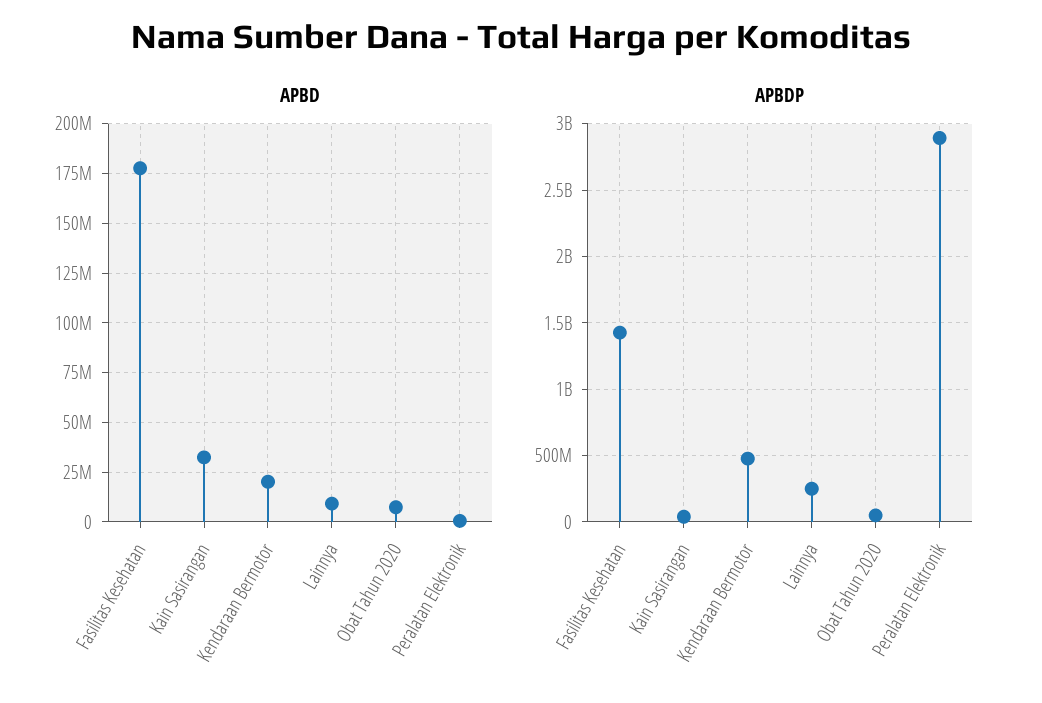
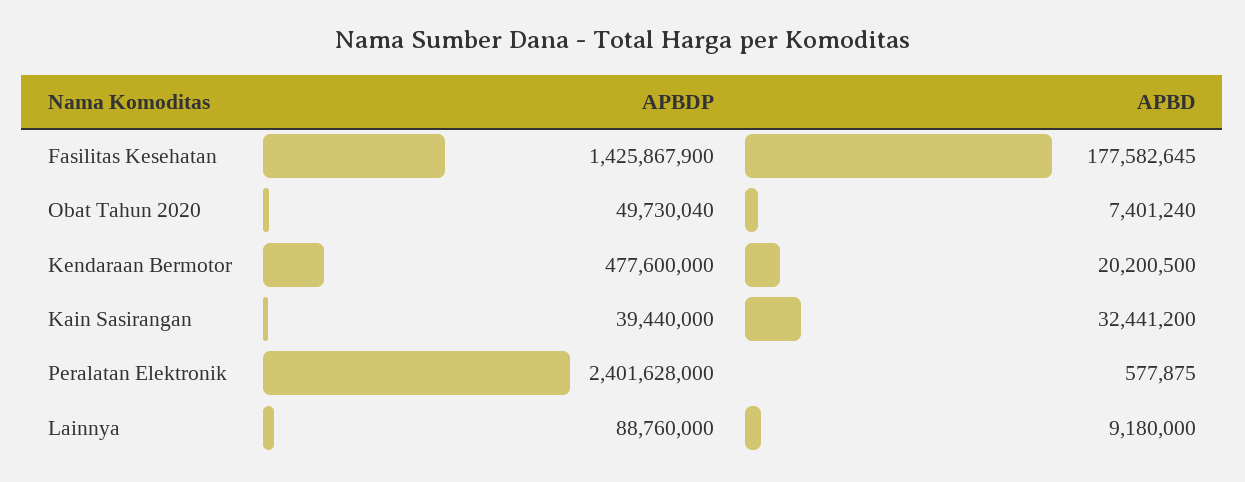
APBDP, Lainnya: 250000000 -> 88760000
APBDP, Peralatan Elektronik: 2900000000 -> 2401628000

